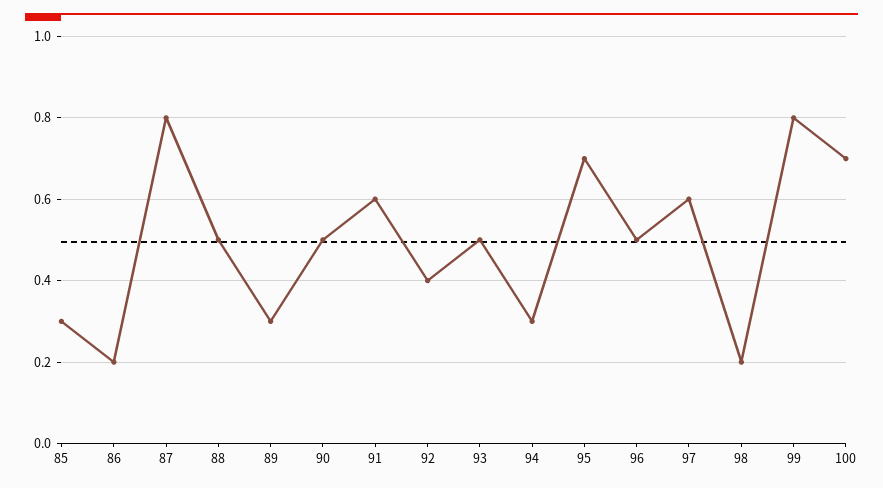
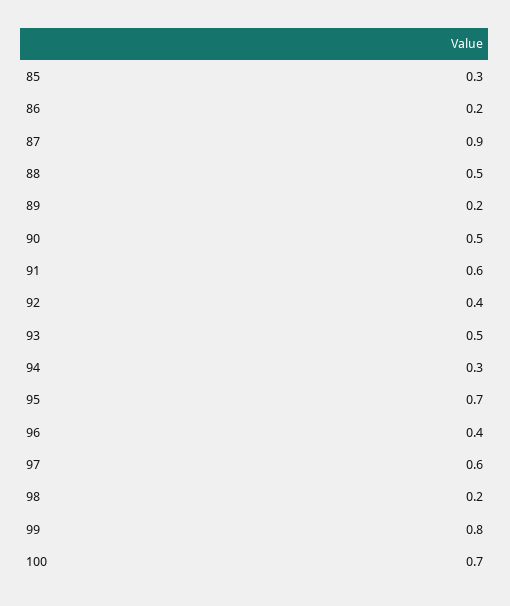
87: 0.8 -> 0.9
89: 0.3 -> 0.2
96: 0.5 -> 0.4

